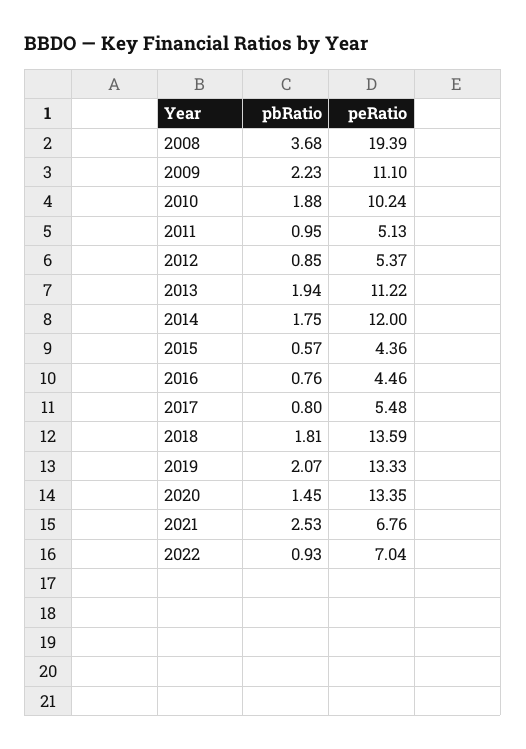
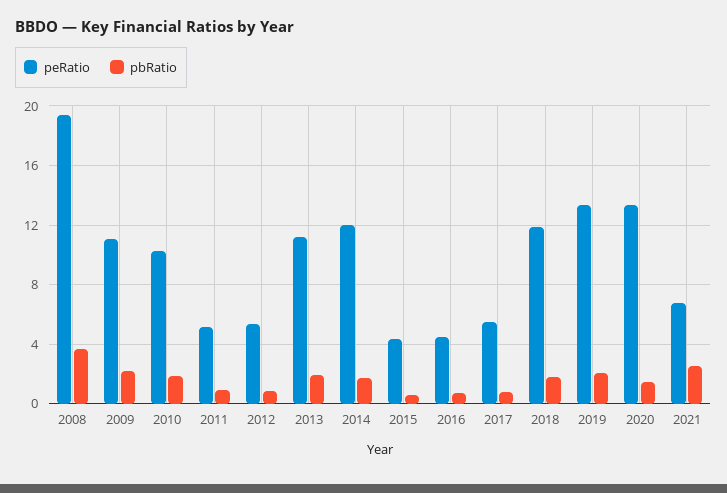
peRatio, 2018: 13.59 -> 12
pbRatio, 2022: 0.93 -> none
peRatio, 2022: 7.04 -> none

